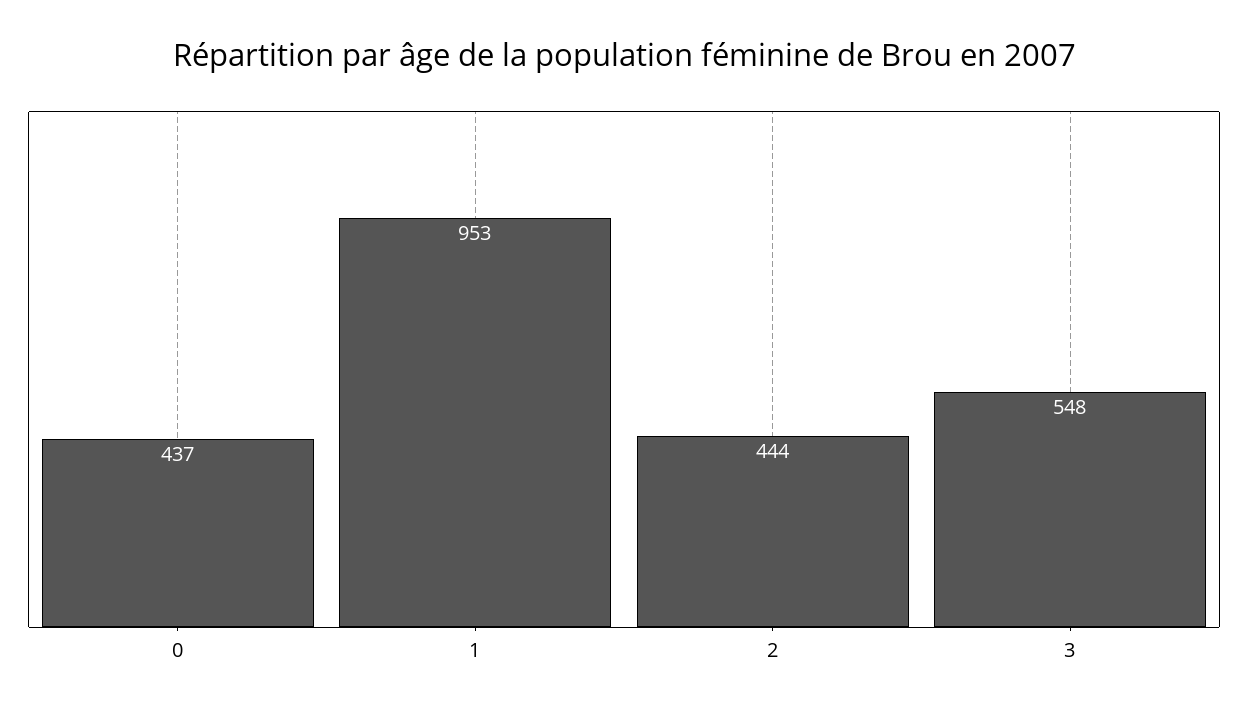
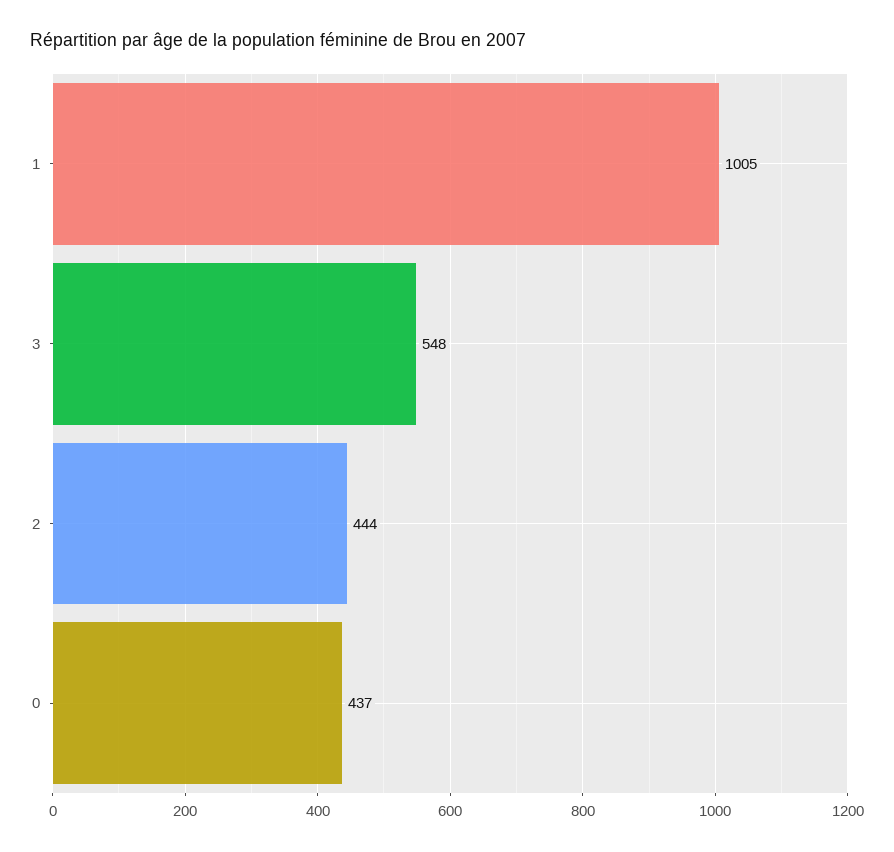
1: 953 -> 1005

